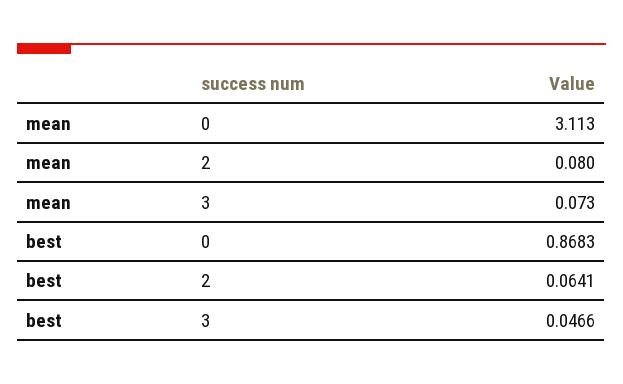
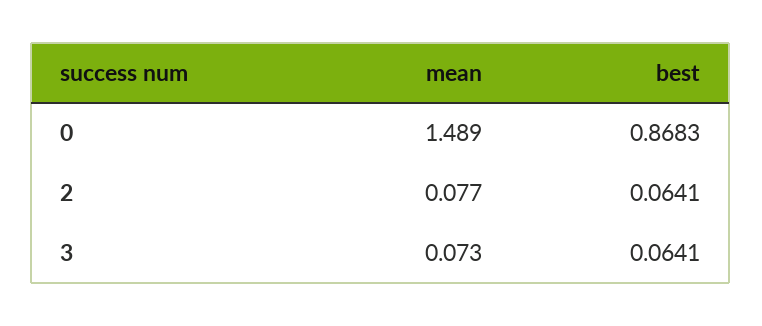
mean, 0: 3.113 -> 1.489
mean, 2: 0.08 -> 0.077
best, 3: 0.0466 -> 0.0641

